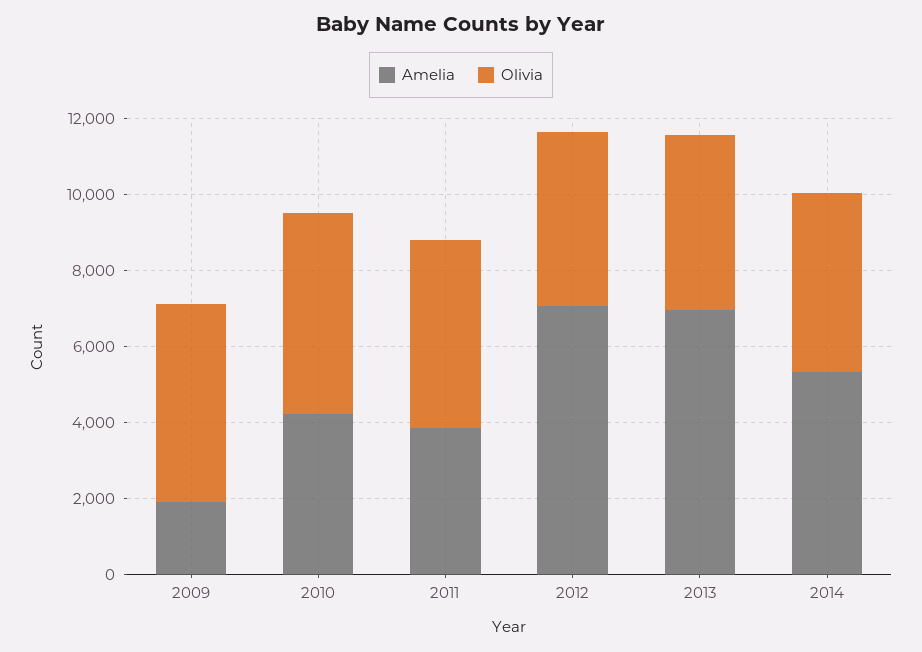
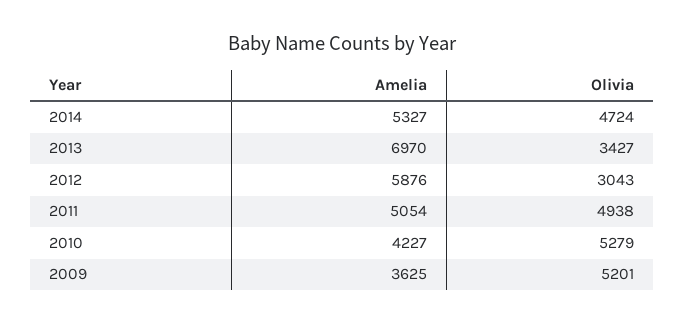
Amelia, 2009: 2000 -> 3625
Amelia, 2011: 4000 -> 5054
Amelia, 2012: 7000 -> 5876
Olivia, 2012: 4500 -> 3043
Olivia, 2013: 4500 -> 3427

